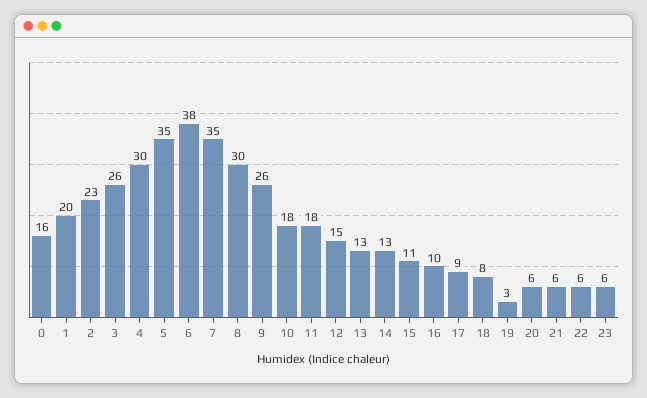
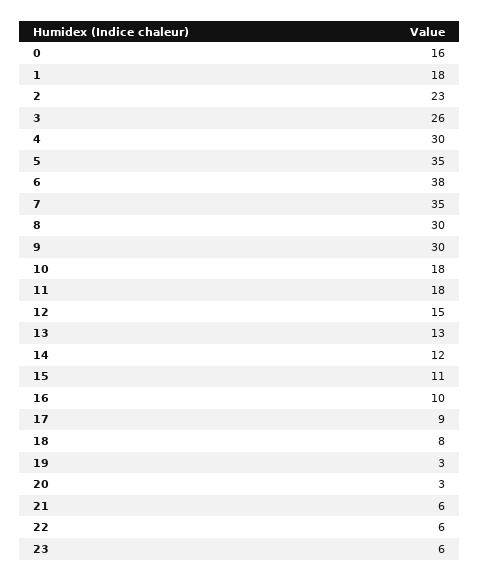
1: 20 -> 18
9: 26 -> 30
14: 13 -> 12
20: 6 -> 3

